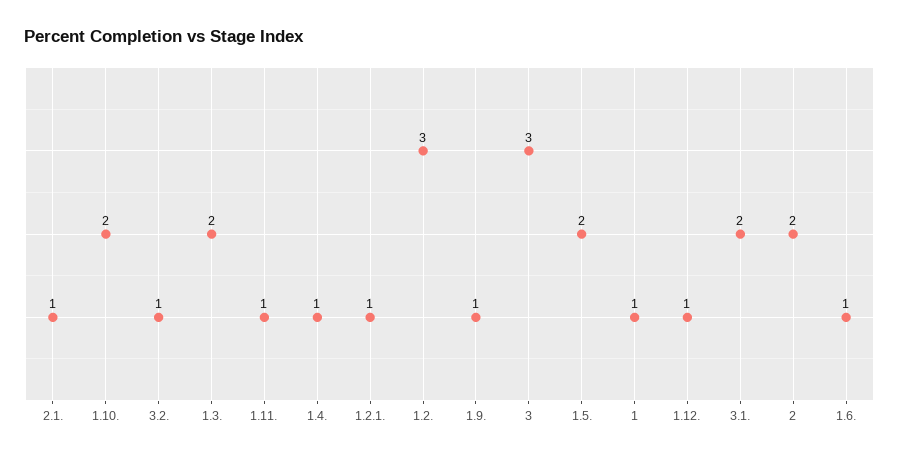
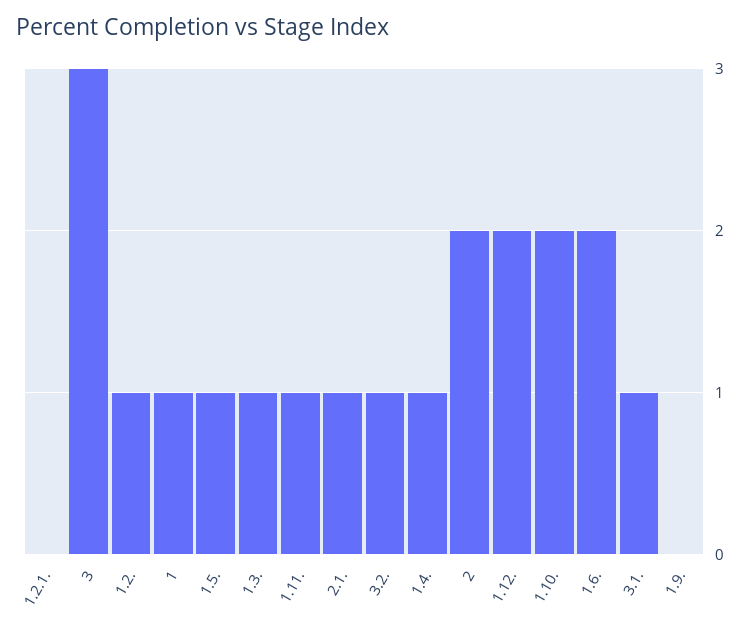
1.3.: 2 -> 1
1.2.1.: 1 -> 0
1.2.: 3 -> 1
1.9.: 1 -> 0
1.5.: 2 -> 1
1.12.: 1 -> 2
3.1.: 2 -> 1
1.6.: 1 -> 2

